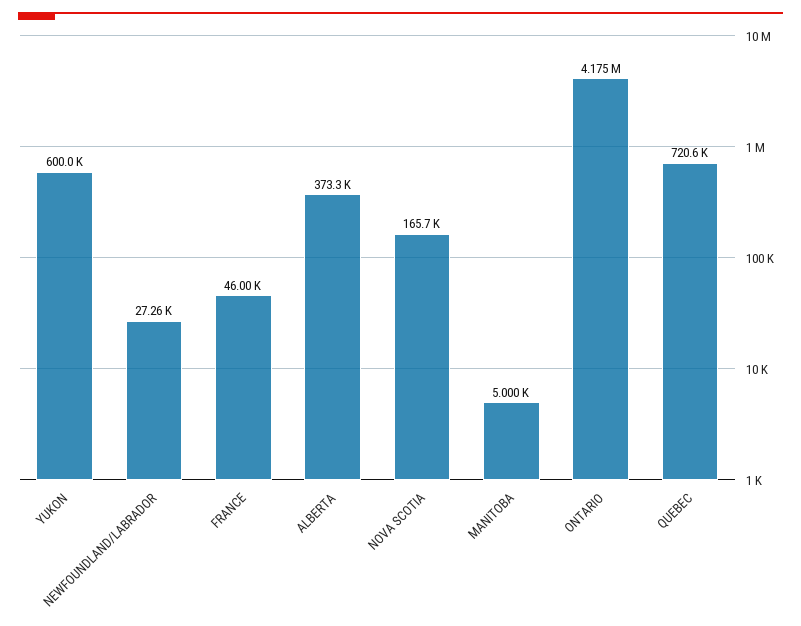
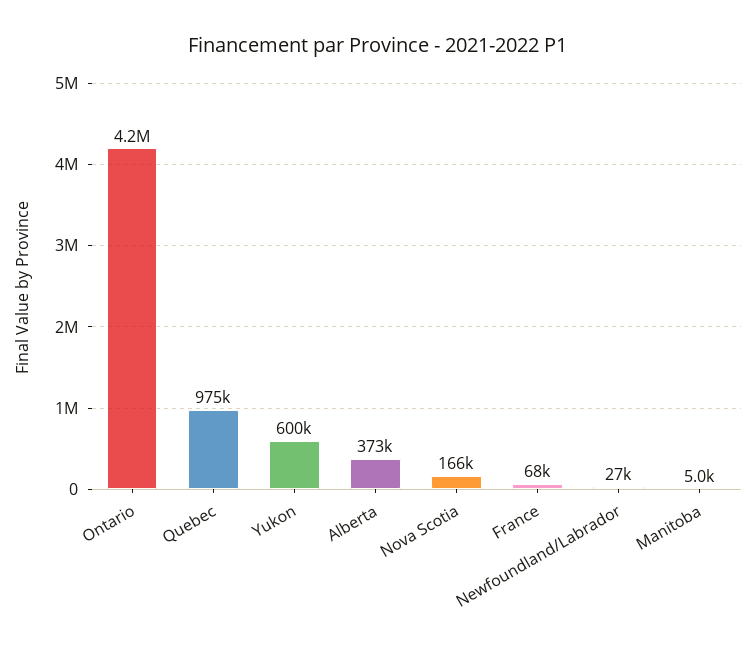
FRANCE: 46000 -> 68000
QUEBEC: 720600 -> 975000

